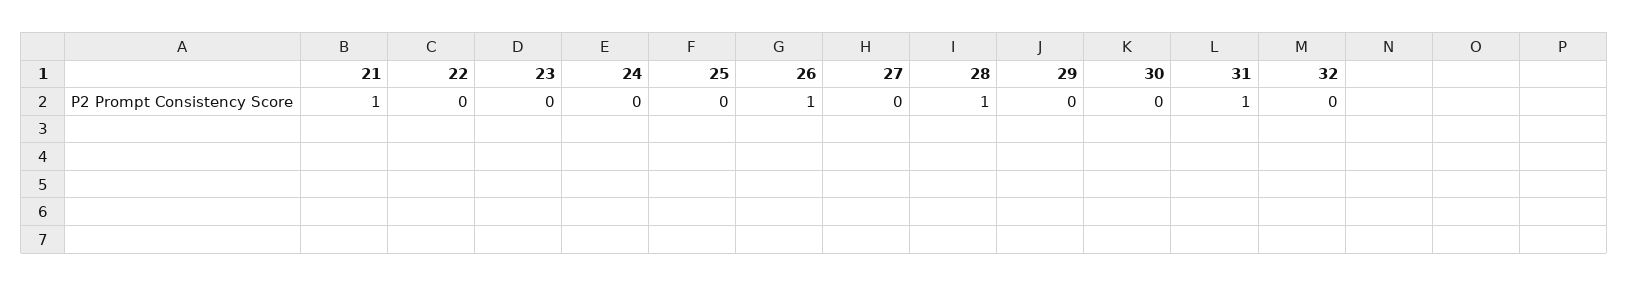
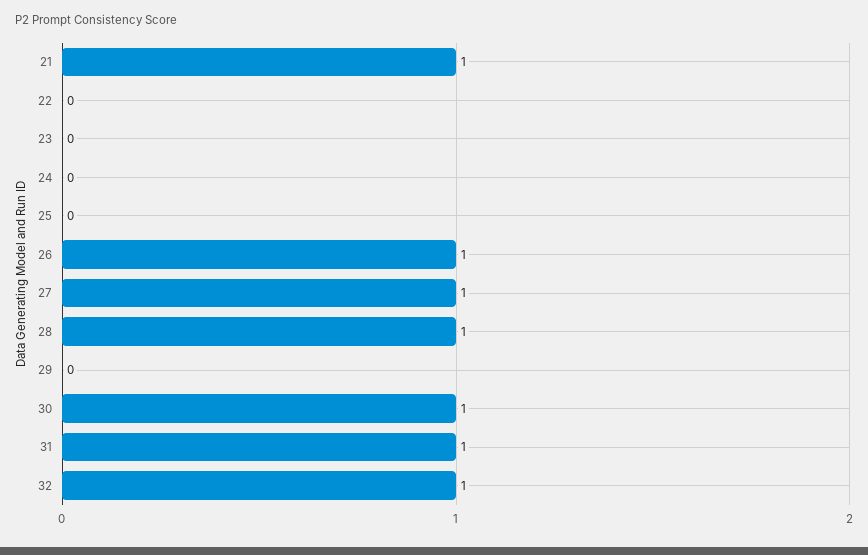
27: 0 -> 1
30: 0 -> 1
32: 0 -> 1

